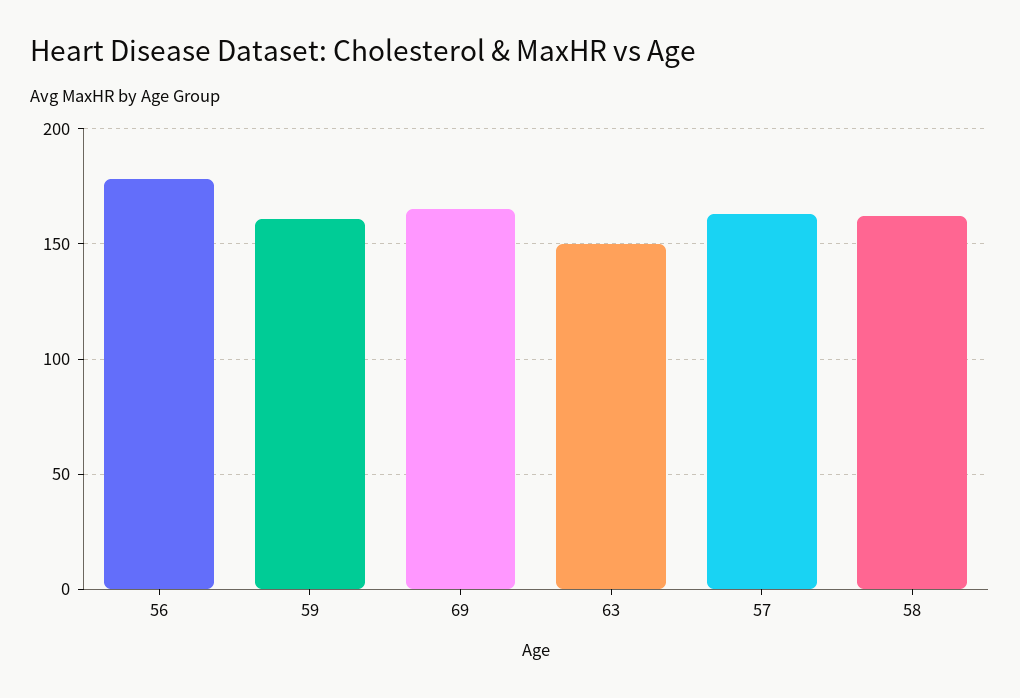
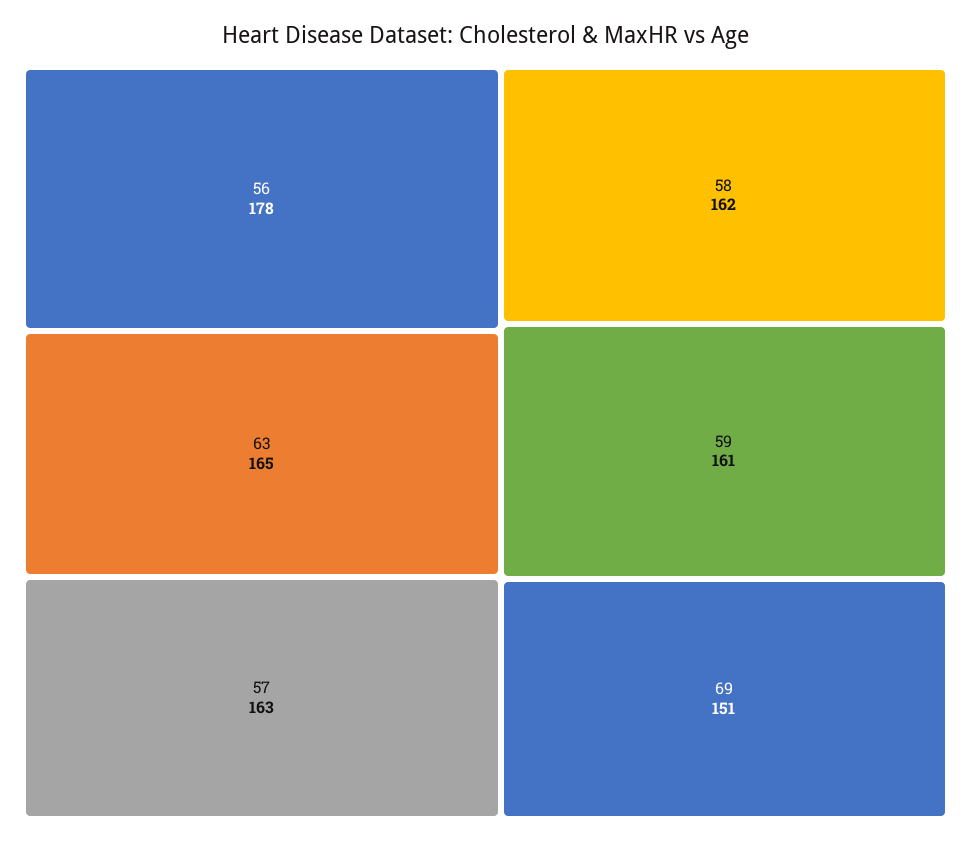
69: 165 -> 151
63: 150 -> 165

